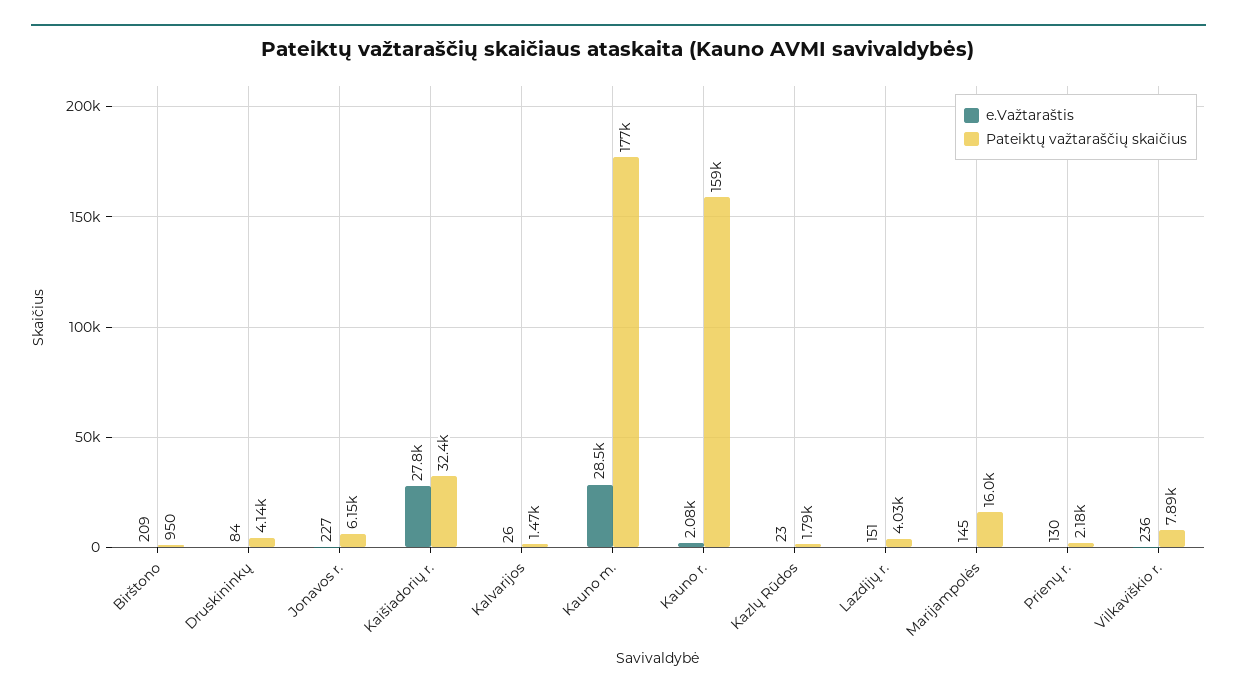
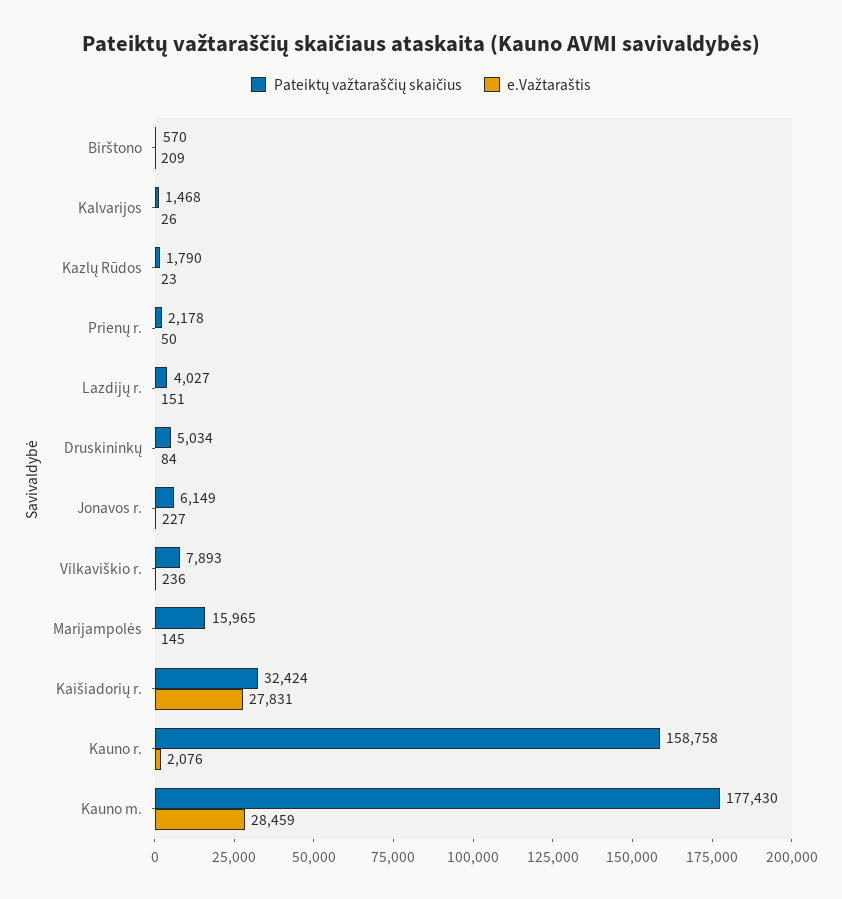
Pateiktų važtaraščių skaičius, Birštono: 950 -> 570
Pateiktų važtaraščių skaičius, Druskininkų: 4140 -> 5034
e.Važtaraštis, Prienų r.: 130 -> 50

